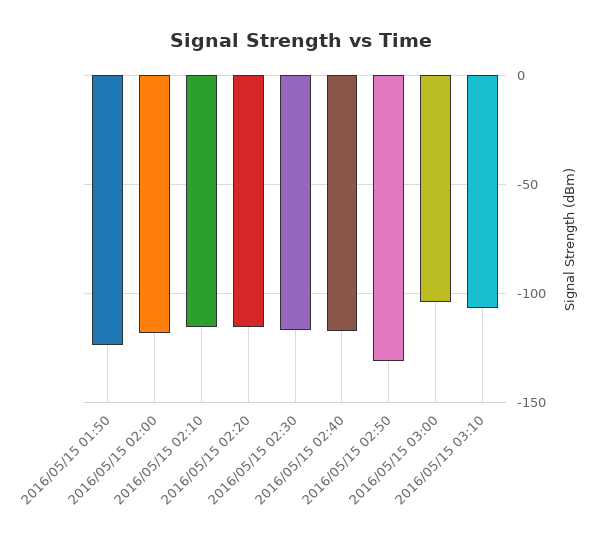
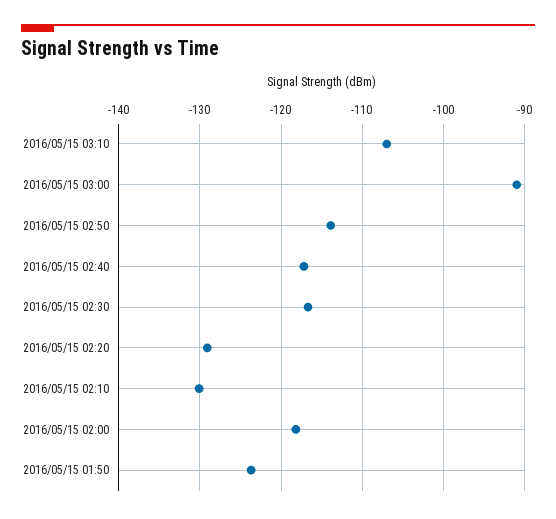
2016/05/15 02:10: -115 -> -130
2016/05/15 02:20: -115 -> -129
2016/05/15 02:50: -130 -> -114
2016/05/15 03:00: -105 -> -91

